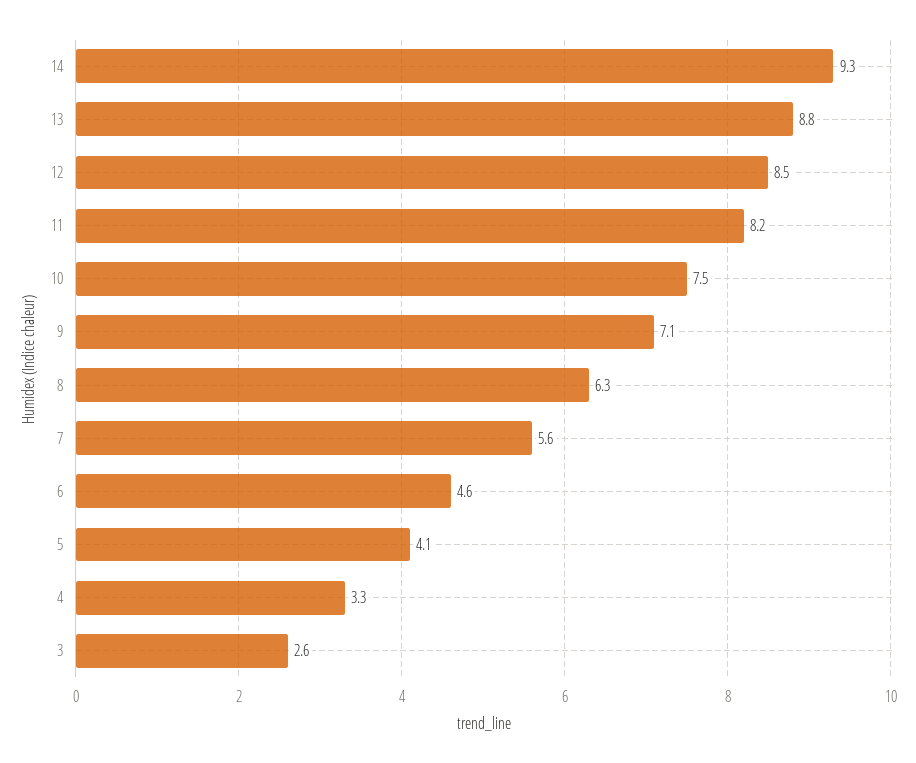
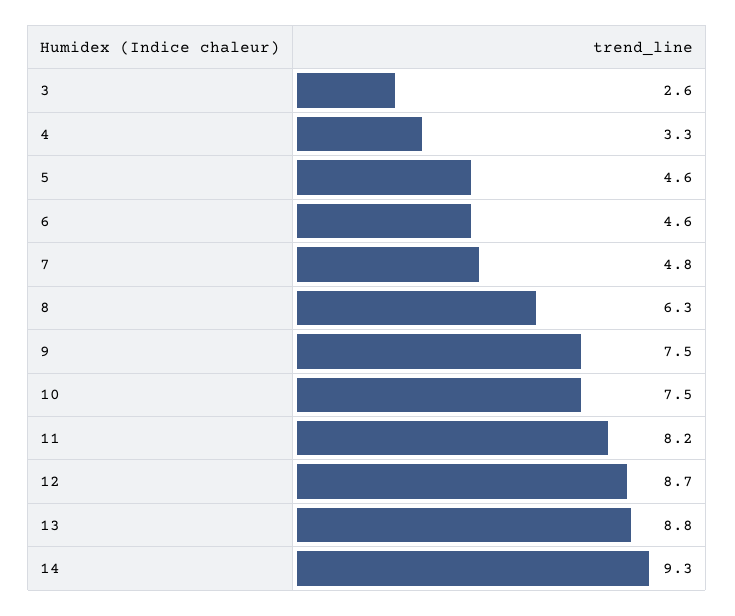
12: 8.5 -> 8.7
9: 7.1 -> 7.5
7: 5.6 -> 4.8
5: 4.1 -> 4.6

